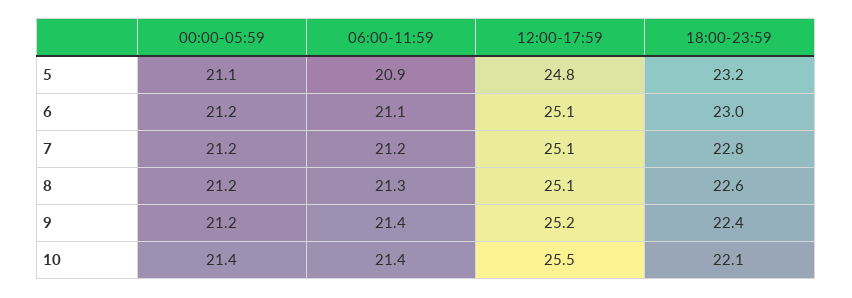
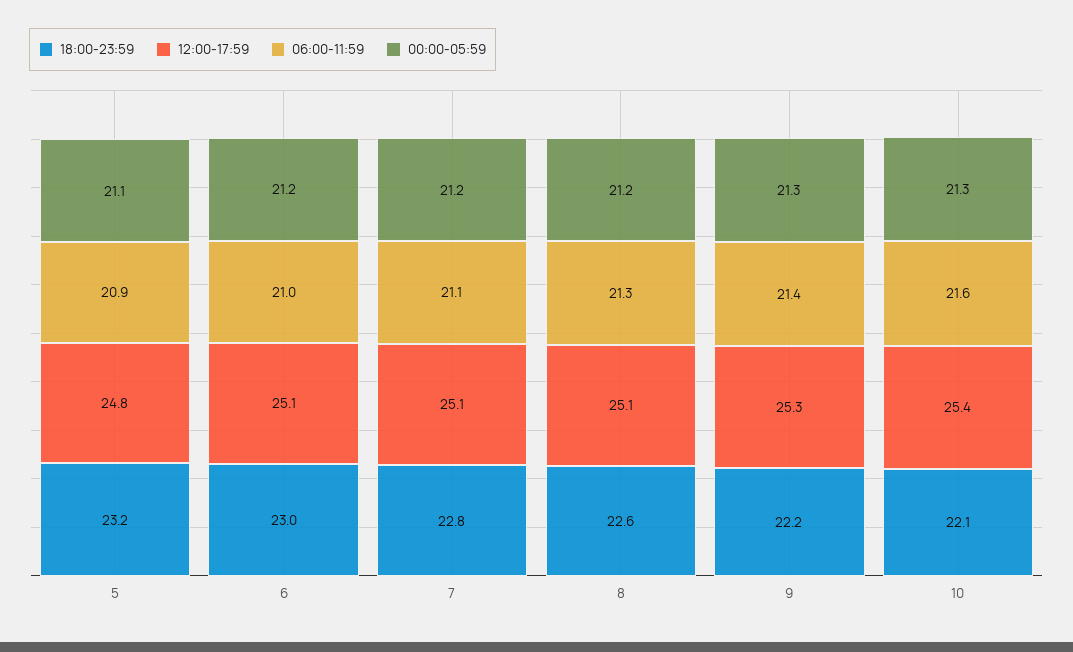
06:00-11:59, 6: 21.1 -> 21
06:00-11:59, 7: 21.2 -> 21.1
00:00-05:59, 9: 21.2 -> 21.3
12:00-17:59, 9: 25.2 -> 25.3
18:00-23:59, 9: 22.4 -> 22.2
00:00-05:59, 10: 21.4 -> 21.3
06:00-11:59, 10: 21.4 -> 21.6
12:00-17:59, 10: 25.5 -> 25.4

